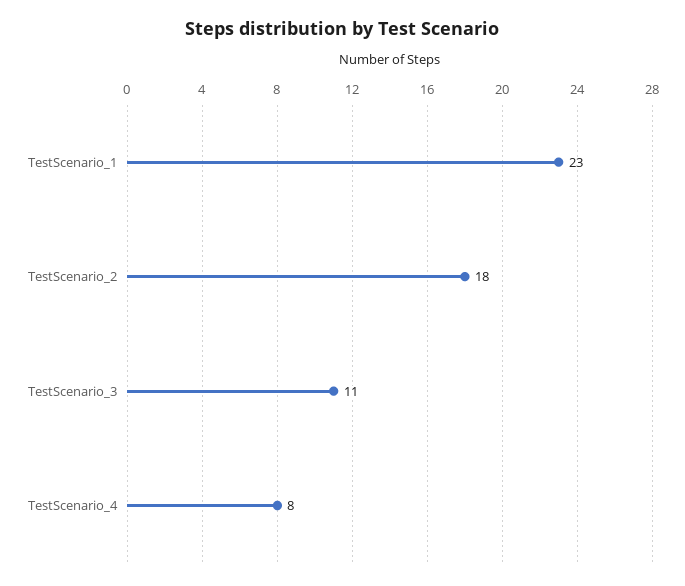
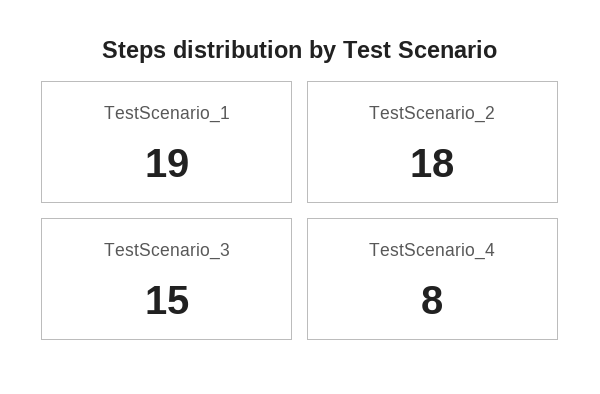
TestScenario_1: 23 -> 19
TestScenario_3: 11 -> 15

